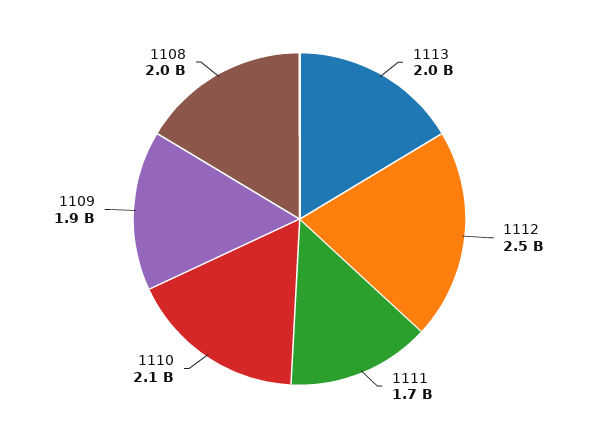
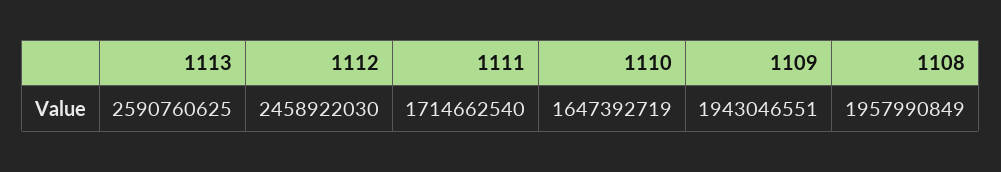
1113: 2000000000 -> 2590760625
1110: 2100000000 -> 1647392719

